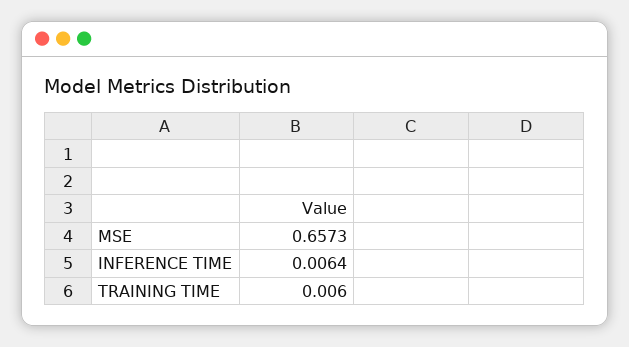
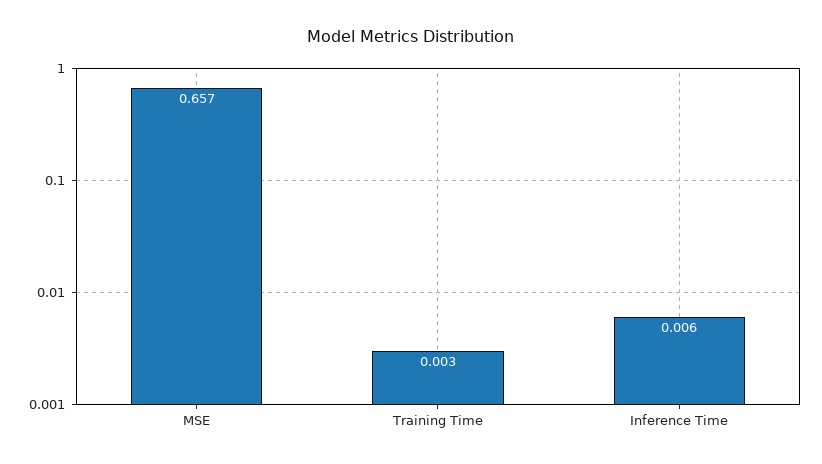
TRAINING TIME: 0.006 -> 0.003

